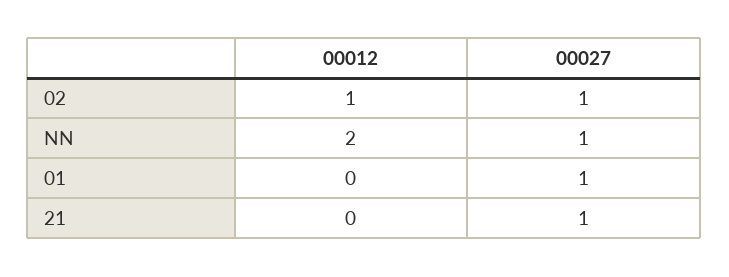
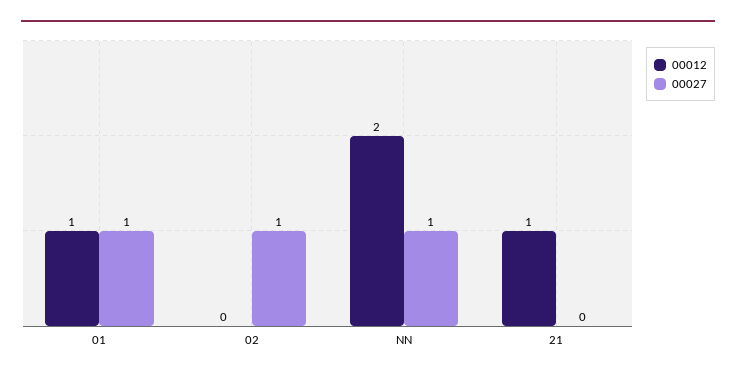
00012, 02: 1 -> 0
00012, 01: 0 -> 1
00012, 21: 0 -> 1
00027, 21: 1 -> 0

